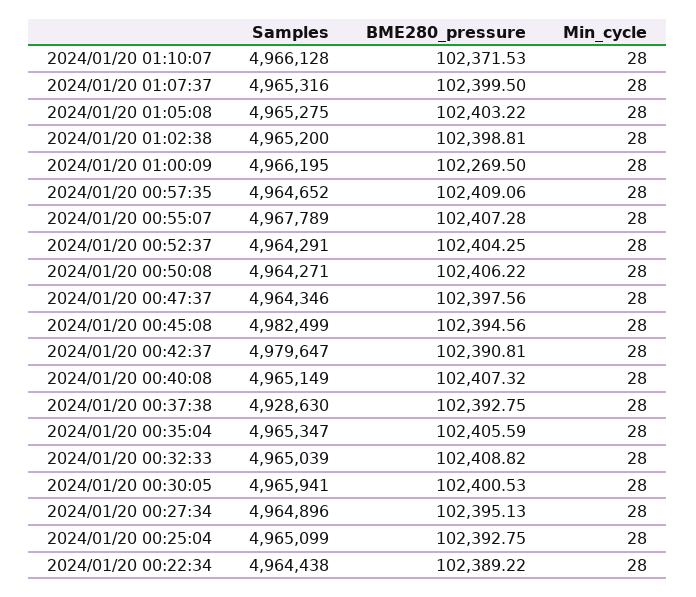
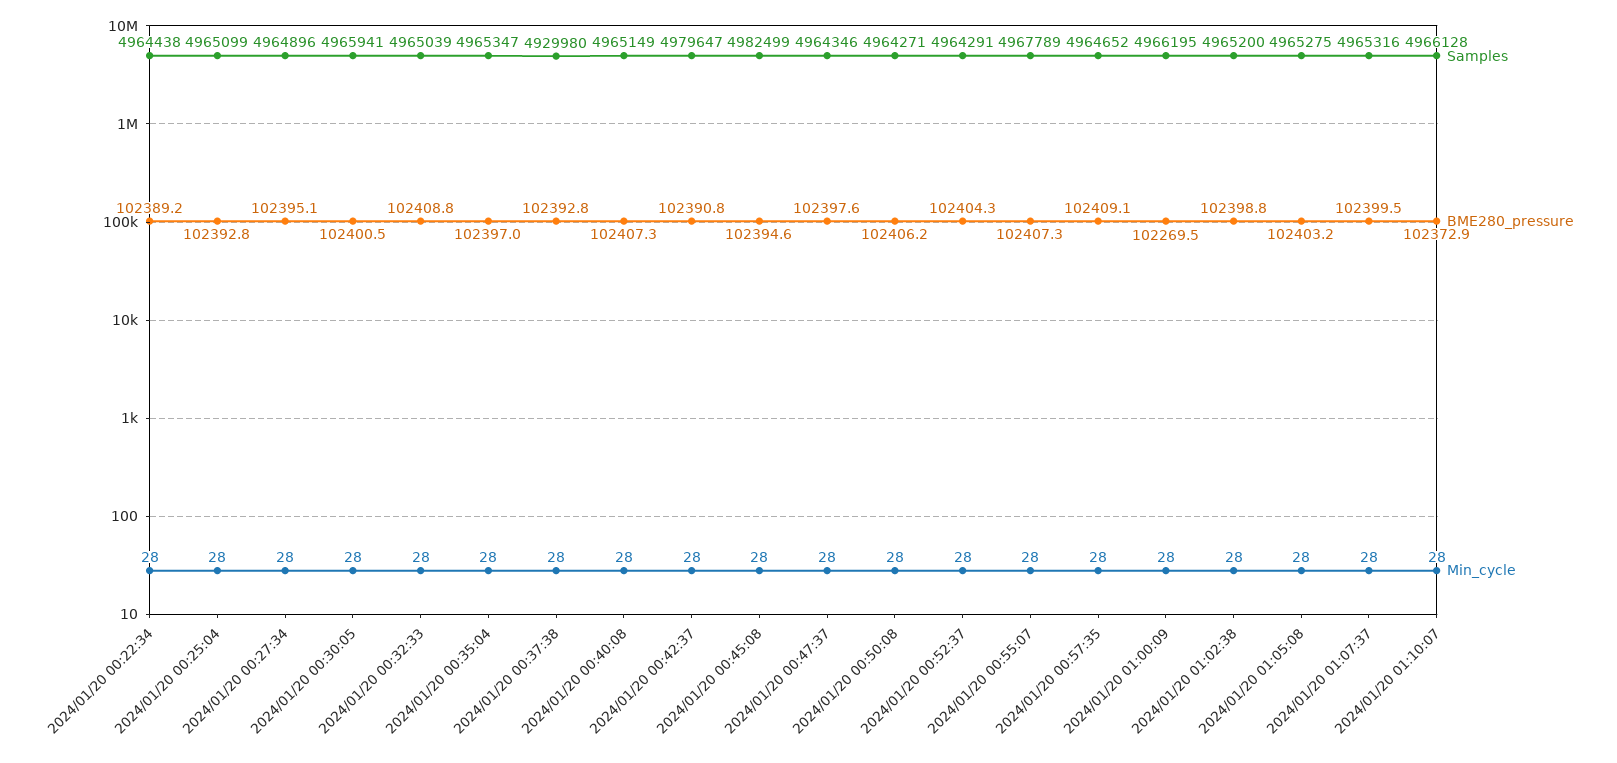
BME280_pressure, 2024/01/20 01:10:07: 102371.53 -> 102372.9
Samples, 2024/01/20 00:37:38: 4928630 -> 4929980
BME280_pressure, 2024/01/20 00:35:04: 102405.59 -> 102397

